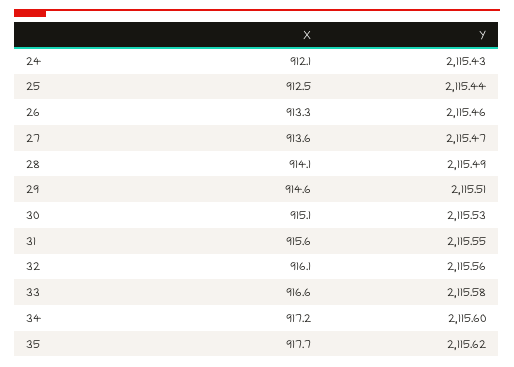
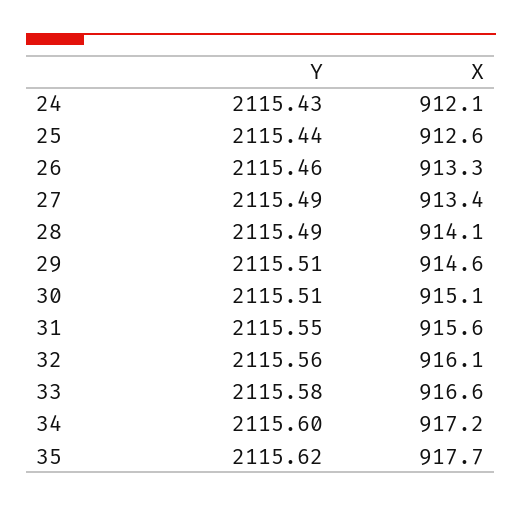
X, 25: 912.5 -> 912.6
X, 27: 913.6 -> 913.4
Y, 27: 2115.47 -> 2115.49
Y, 30: 2115.53 -> 2115.51

